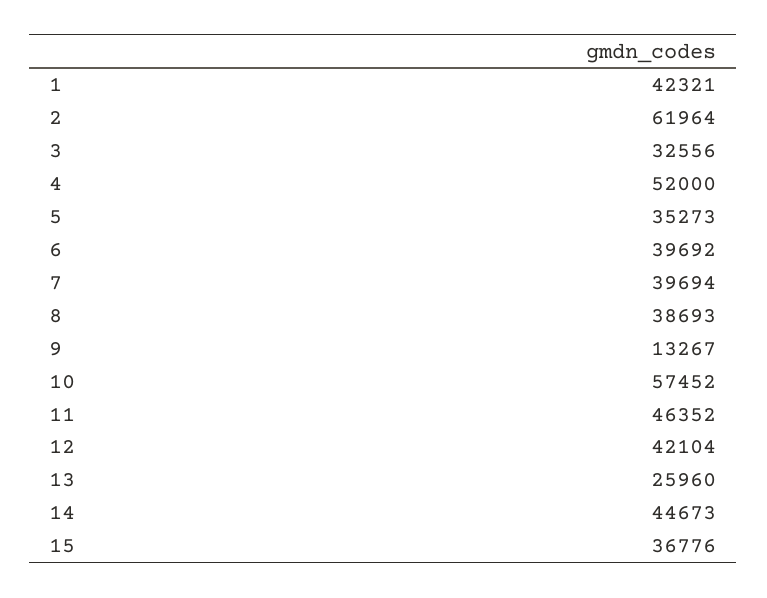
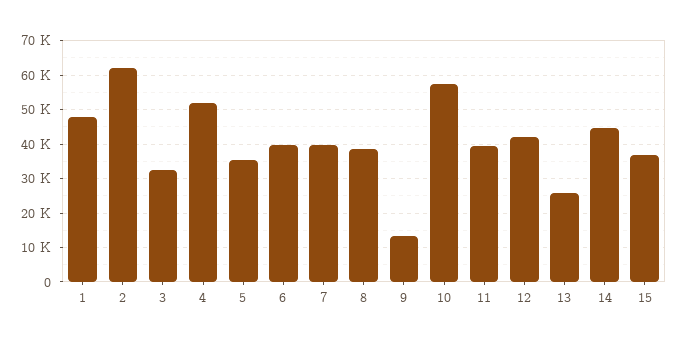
1: 42321 -> 48000
11: 46352 -> 40000

